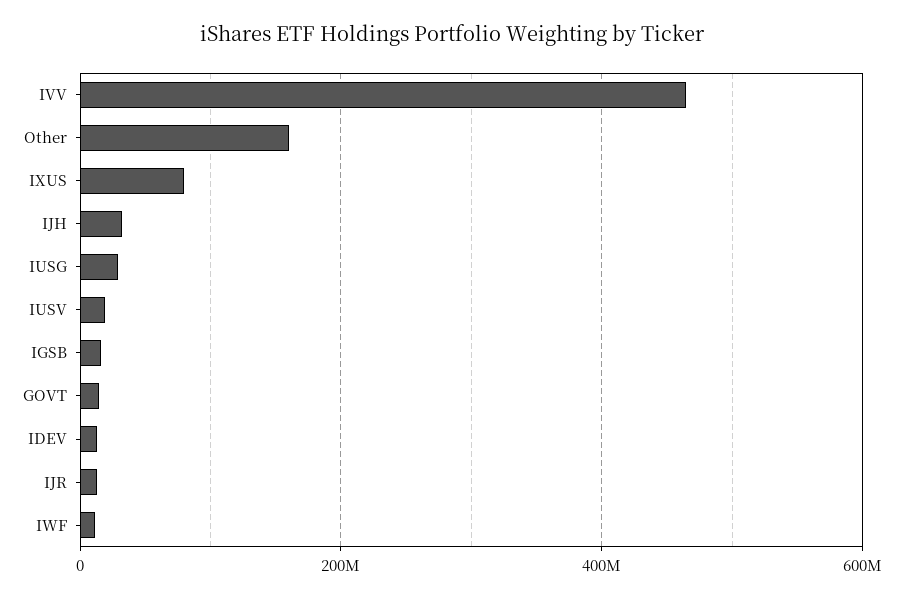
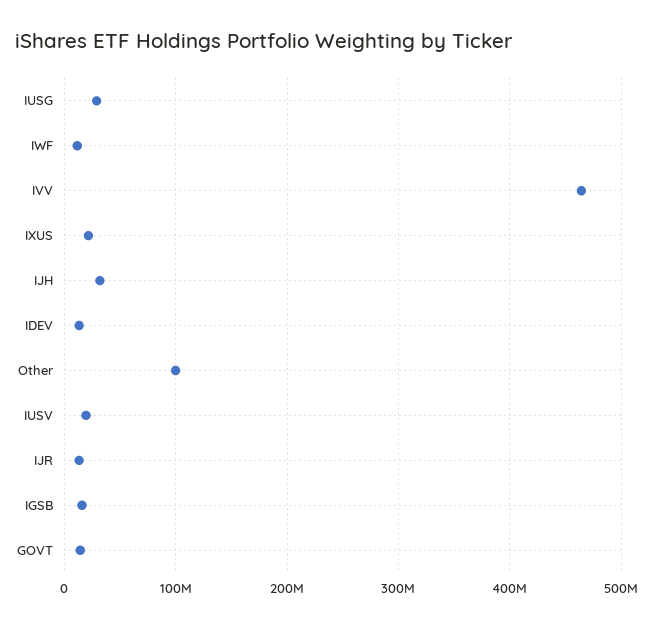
Other: 160000000 -> 100000000
IXUS: 80000000 -> 20000000

